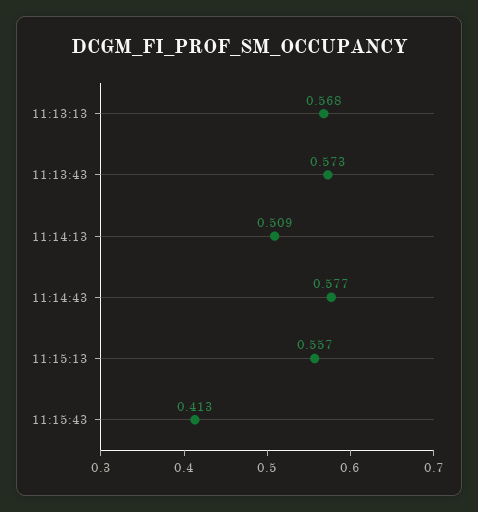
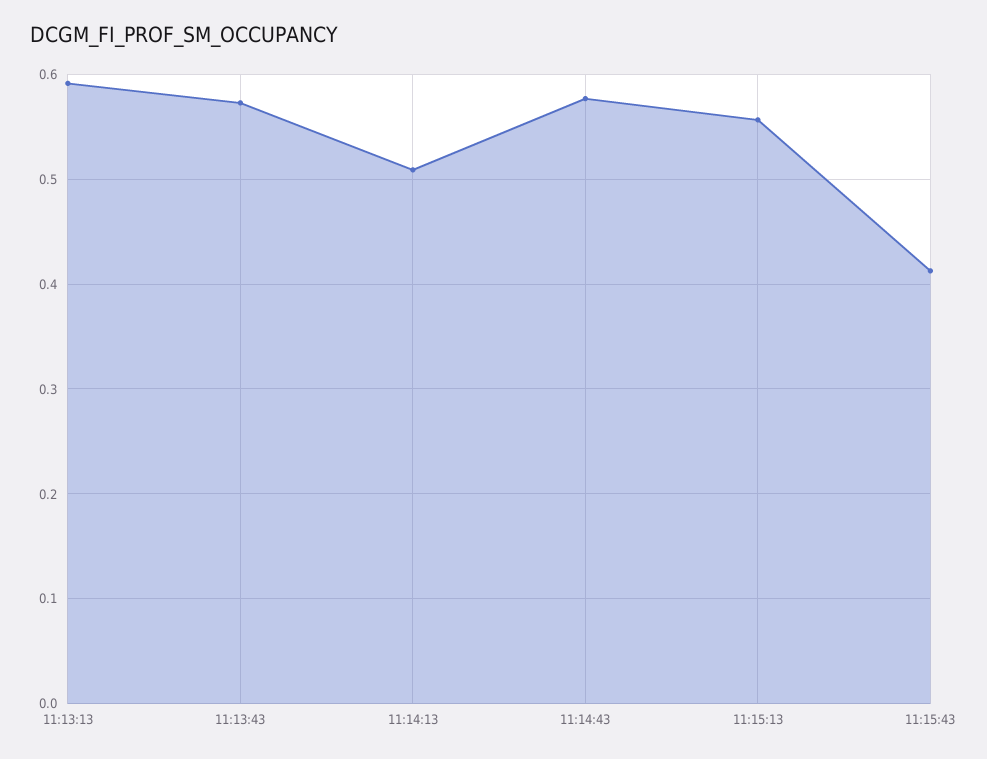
11:13:13: 0.568 -> 0.59

